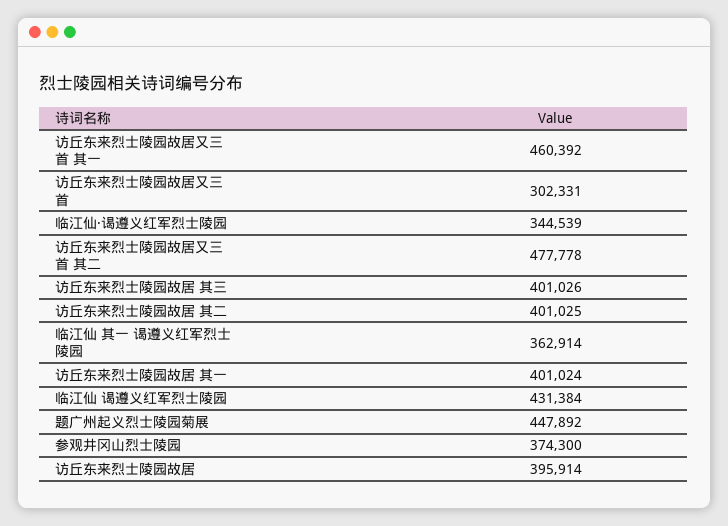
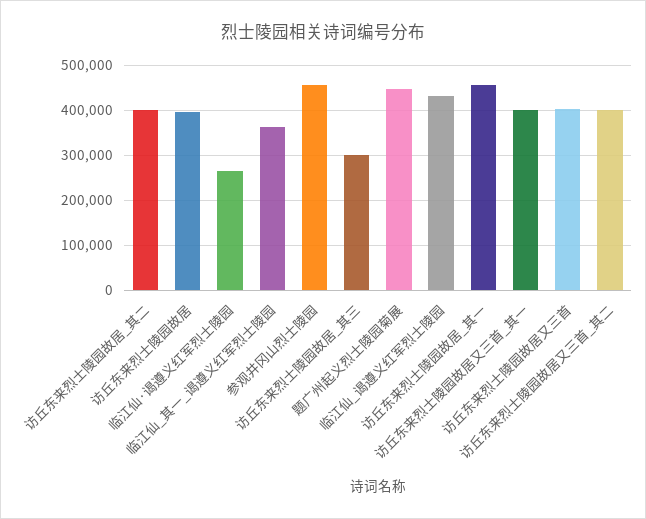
访丘东来烈士陵园故居又三首 其一: 460392 -> 400000
访丘东来烈士陵园故居又三首: 302331 -> 400000
临江仙·谒遵义红军烈士陵园: 344539 -> 260000
访丘东来烈士陵园故居又三首 其二: 477778 -> 400000
访丘东来烈士陵园故居 其三: 401026 -> 300000
访丘东来烈士陵园故居 其一: 401024 -> 460000
参观井冈山烈士陵园: 374300 -> 460000

